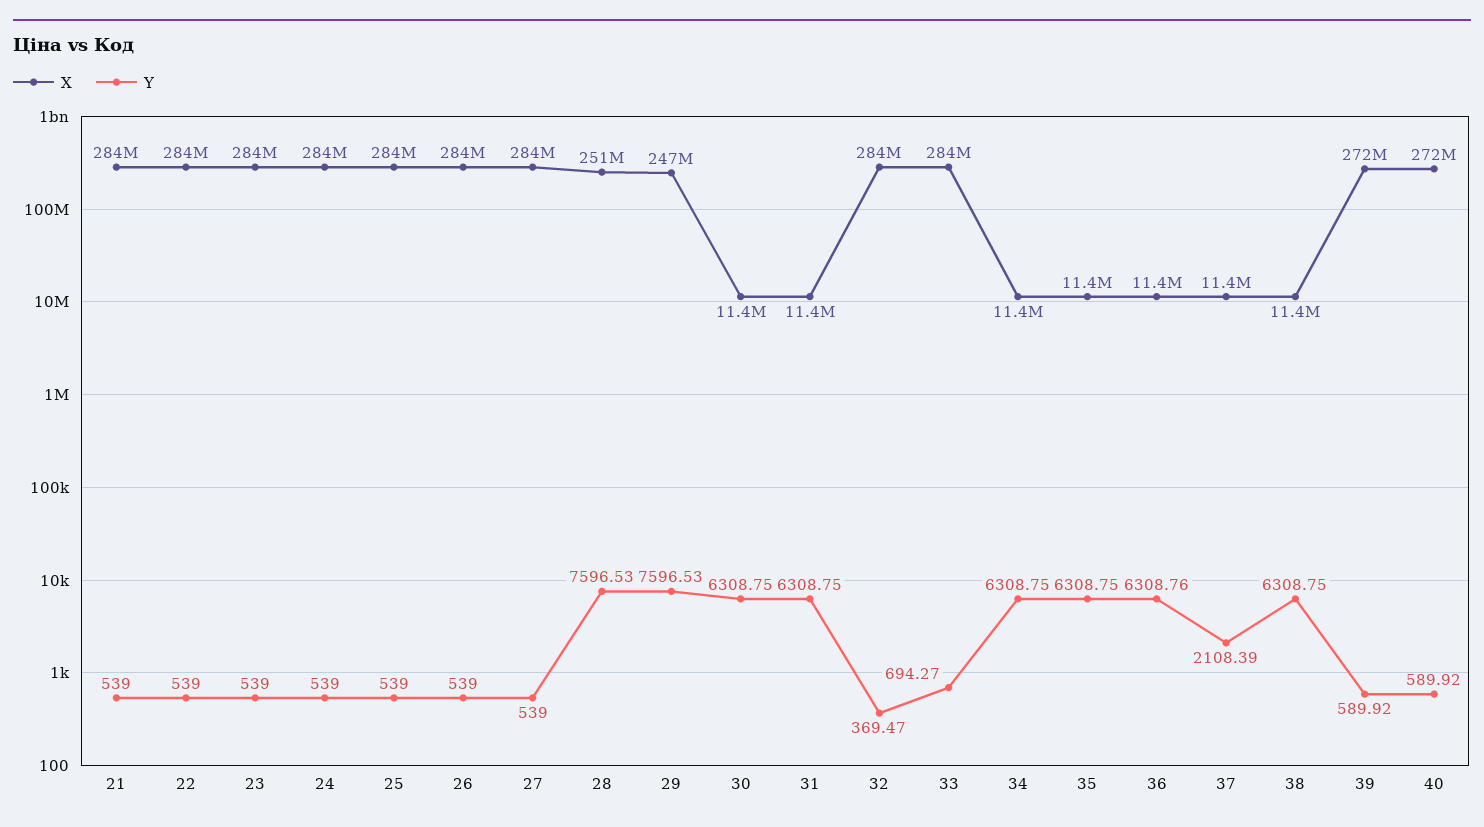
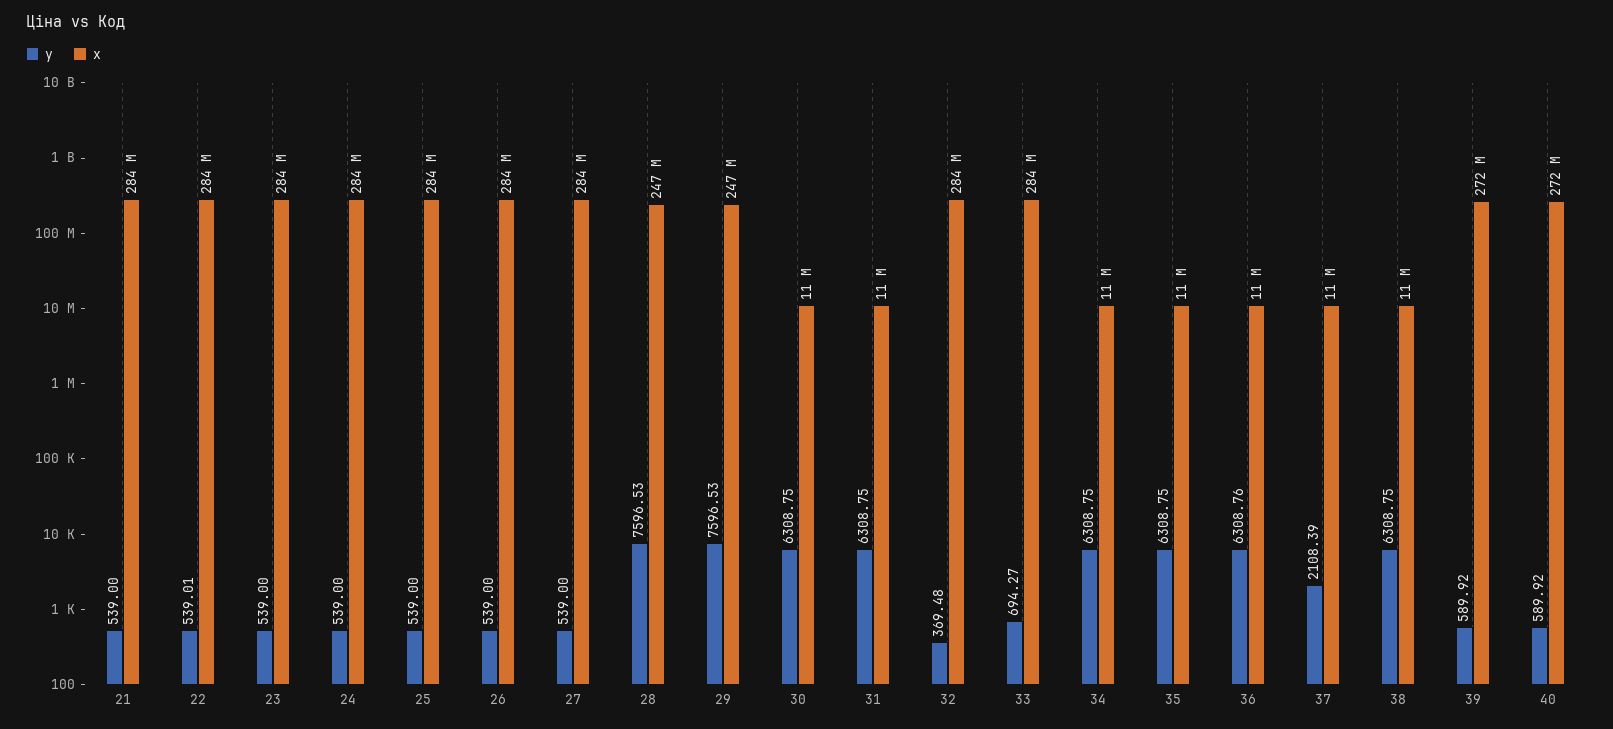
Y, 22: 539 -> 539.01
X, 28: 251000000 -> 247000000
Y, 32: 369.47 -> 369.48

